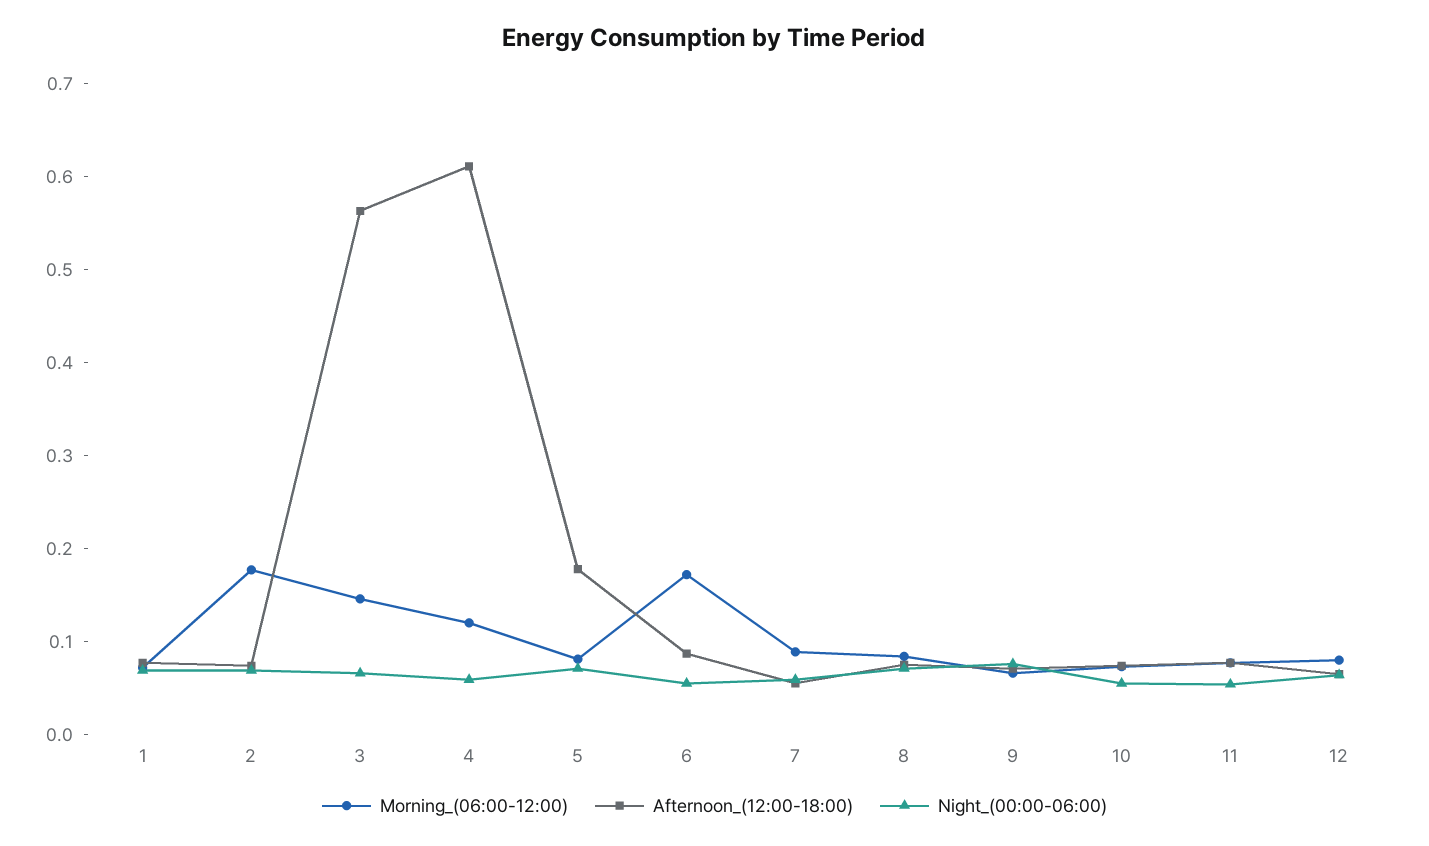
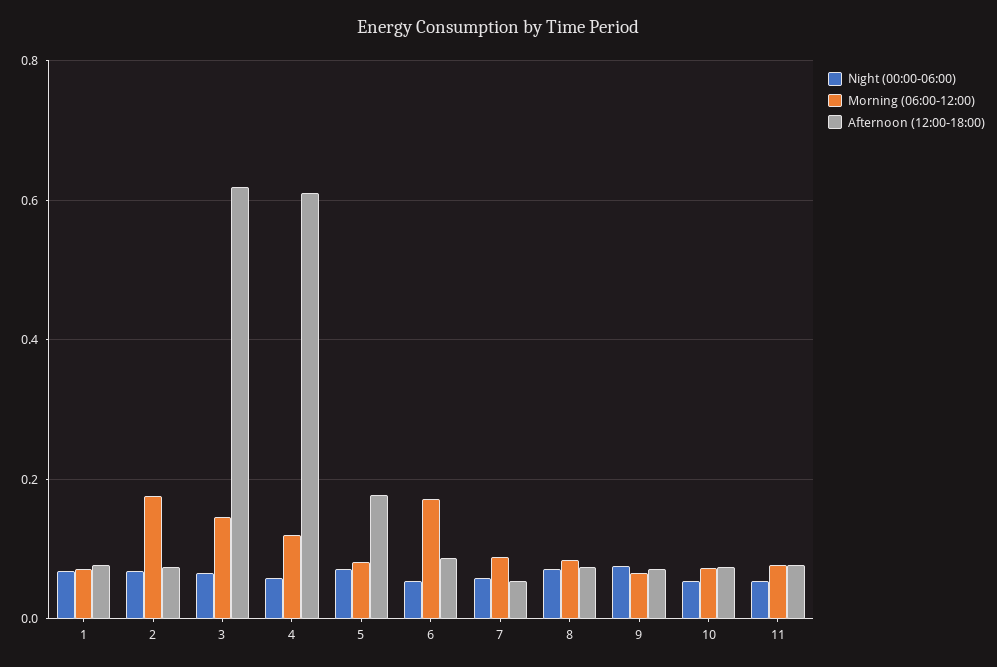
Afternoon_(12:00-18:00), 3: 0.56 -> 0.62
Morning_(06:00-12:00), 12: 0.08 -> none
Afternoon_(12:00-18:00), 12: 0.06 -> none
Night_(00:00-06:00), 12: 0.06 -> none

